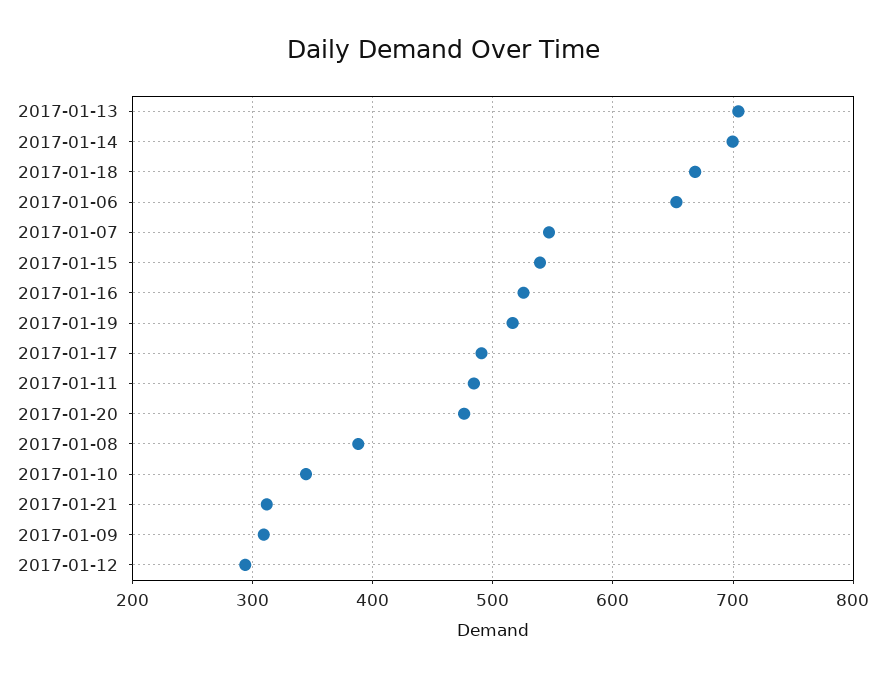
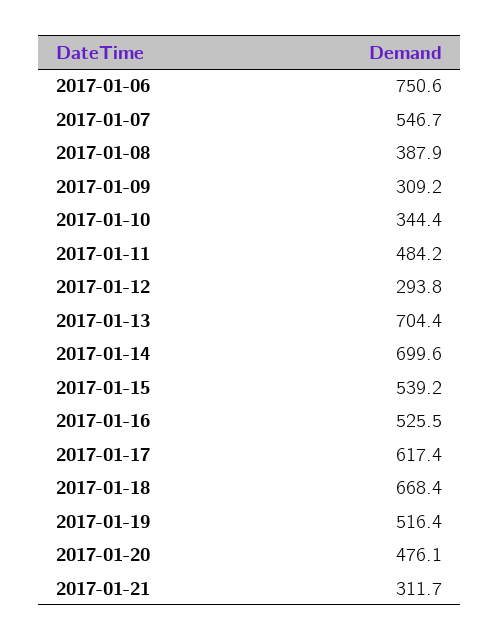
2017-01-06: 650 -> 750.6
2017-01-17: 490 -> 617.4

